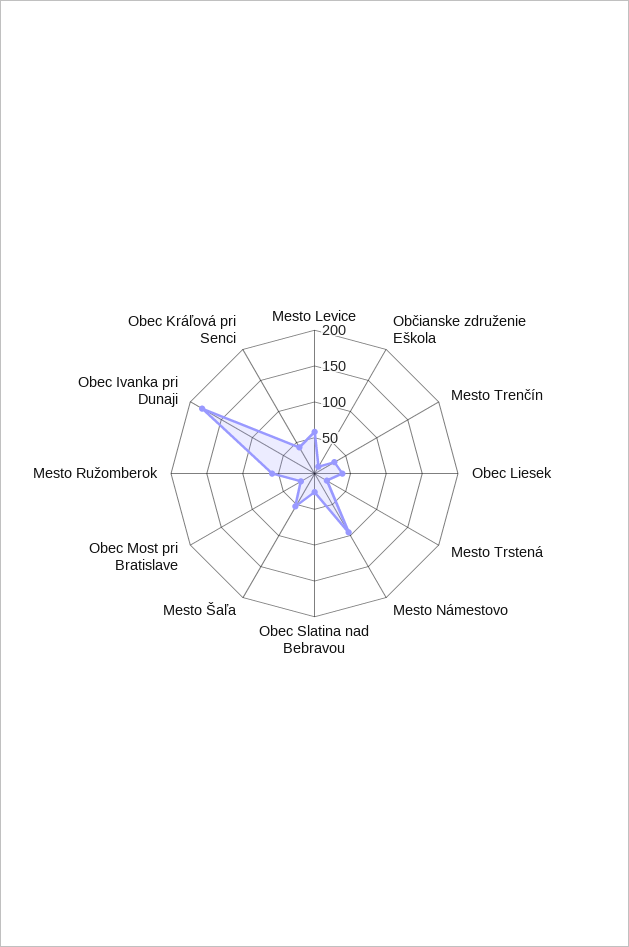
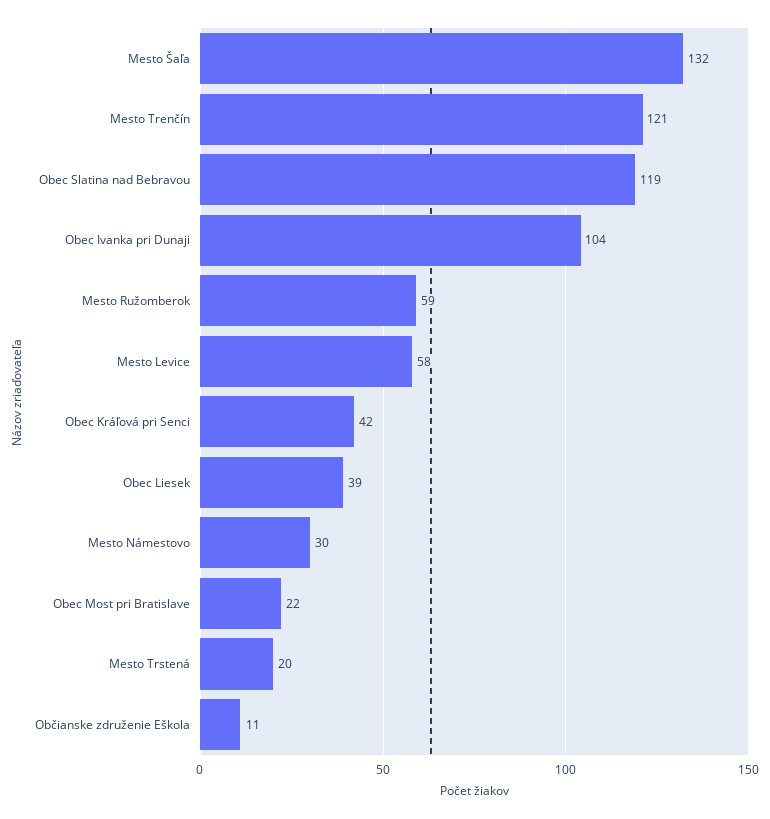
Mesto Trenčín: 25 -> 121
Mesto Námestovo: 100 -> 30
Obec Slatina nad Bebravou: 25 -> 119
Mesto Šaľa: 50 -> 132
Obec Ivanka pri Dunaji: 175 -> 104

